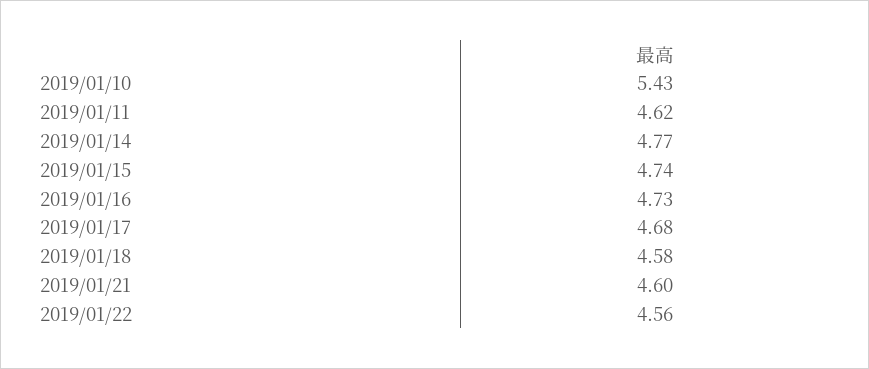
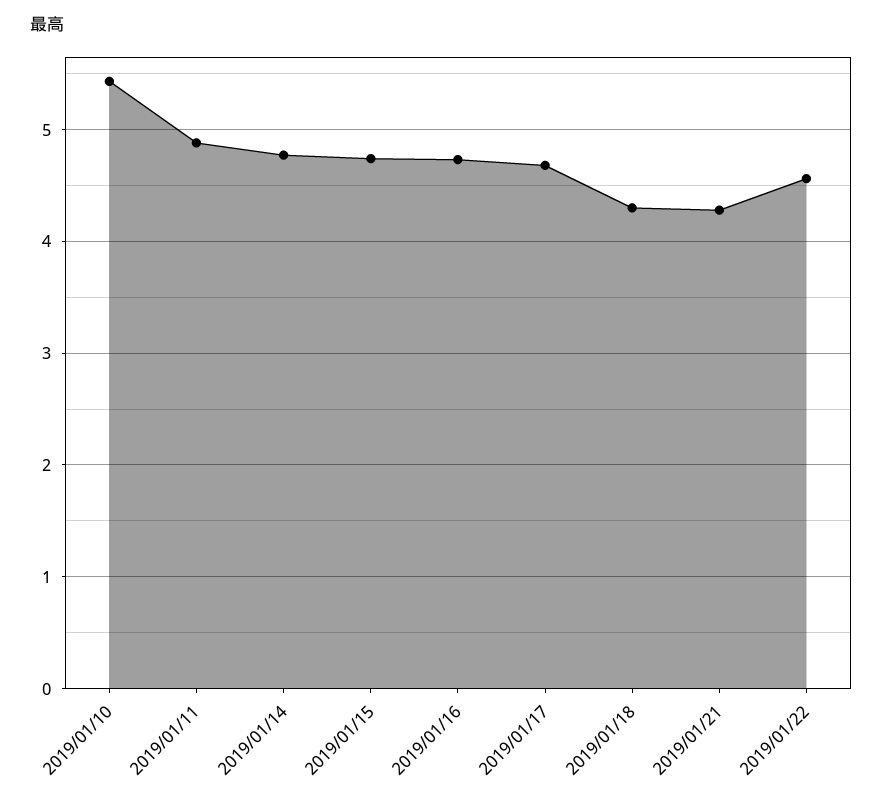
2019/01/11: 4.62 -> 4.9
2019/01/18: 4.58 -> 4.3
2019/01/21: 4.6 -> 4.3

